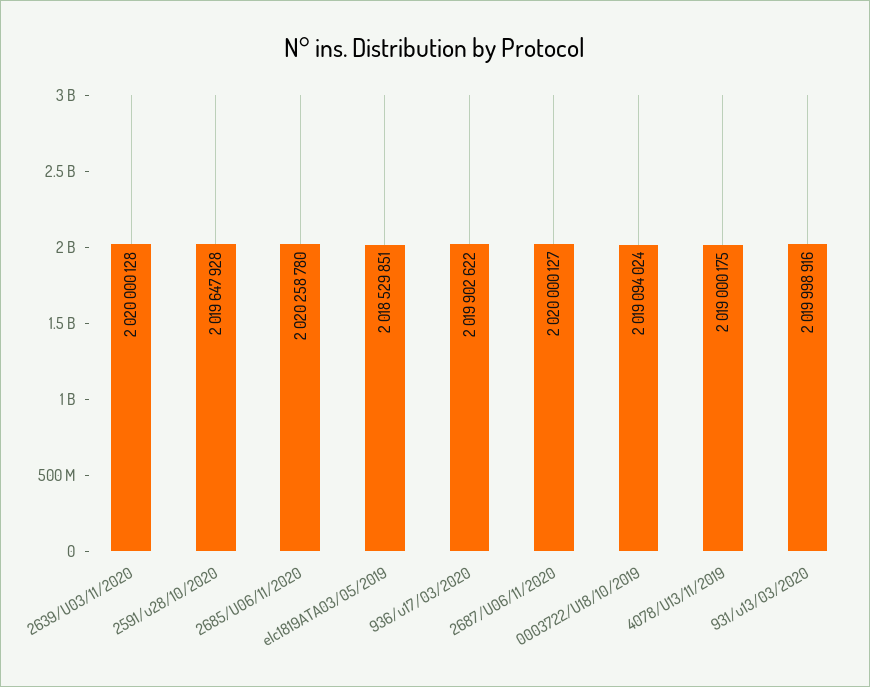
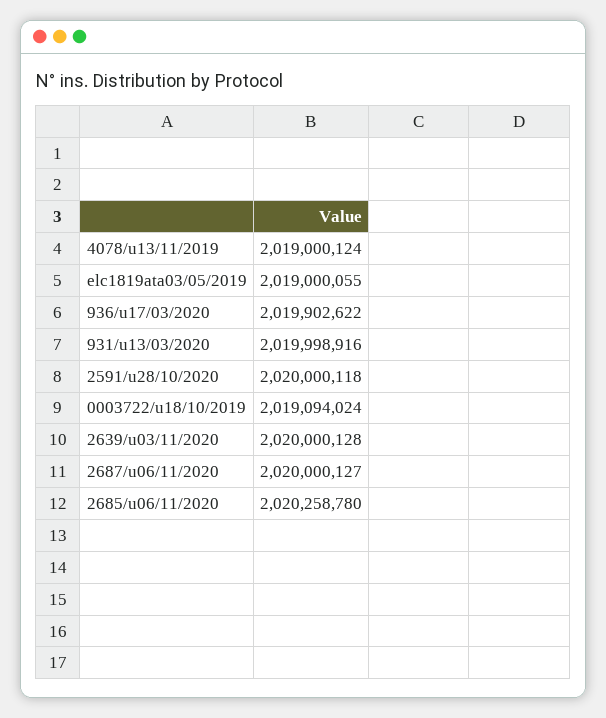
2591/u28/10/2020: 2019647928 -> 2020000118
elc1819ATA03/05/2019: 2018529851 -> 2019000055
4078/U13/11/2019: 2019000175 -> 2019000124

